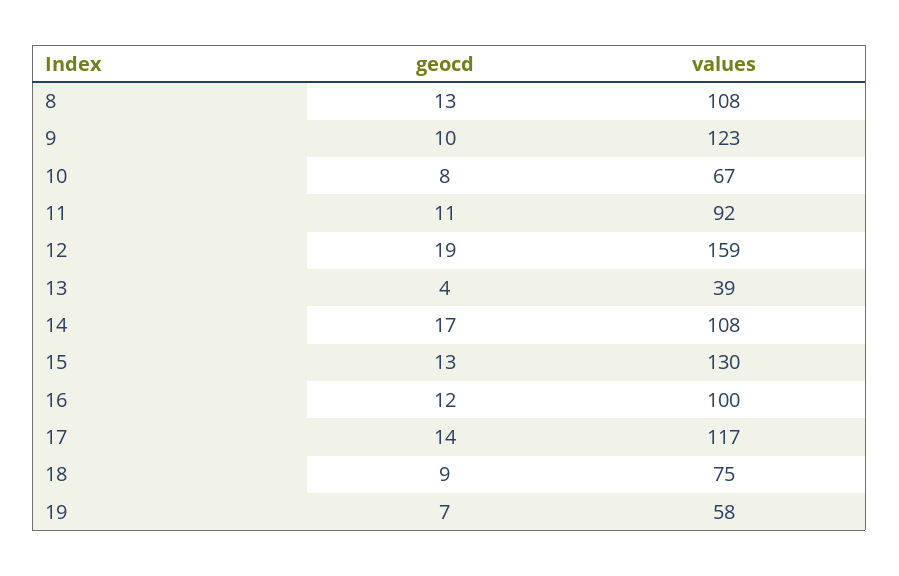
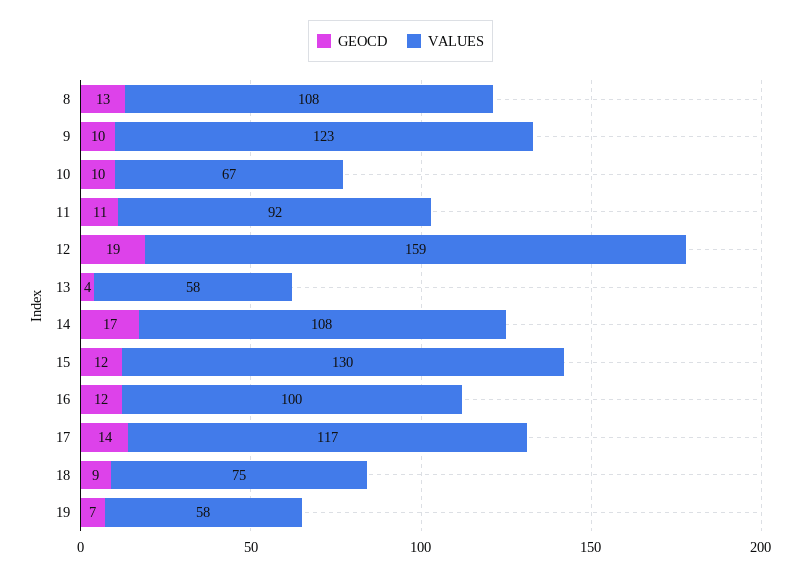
geocd, 10: 8 -> 10
values, 13: 39 -> 58
geocd, 15: 13 -> 12

